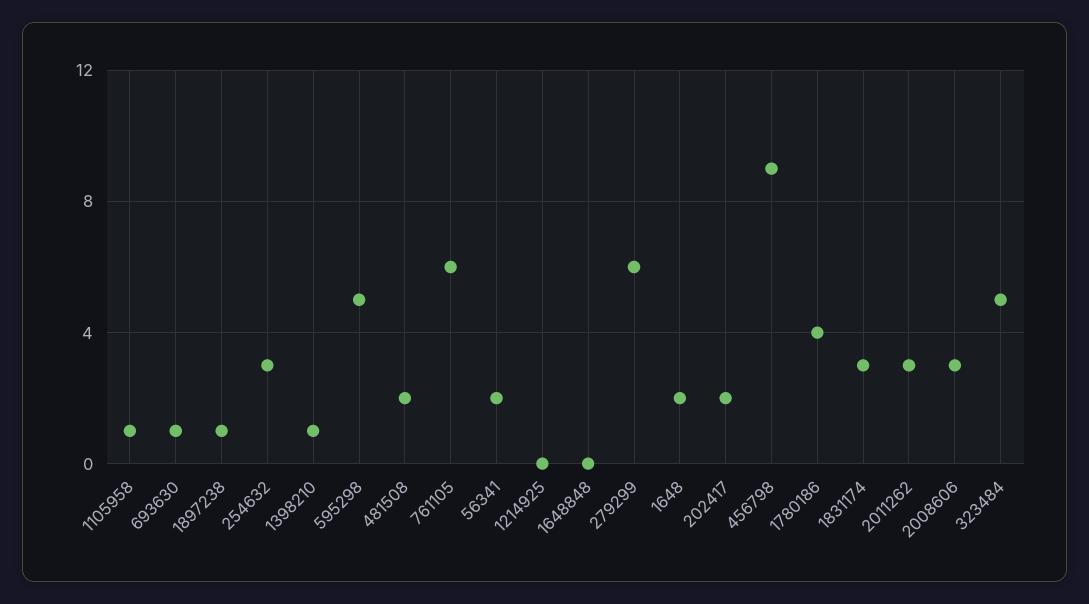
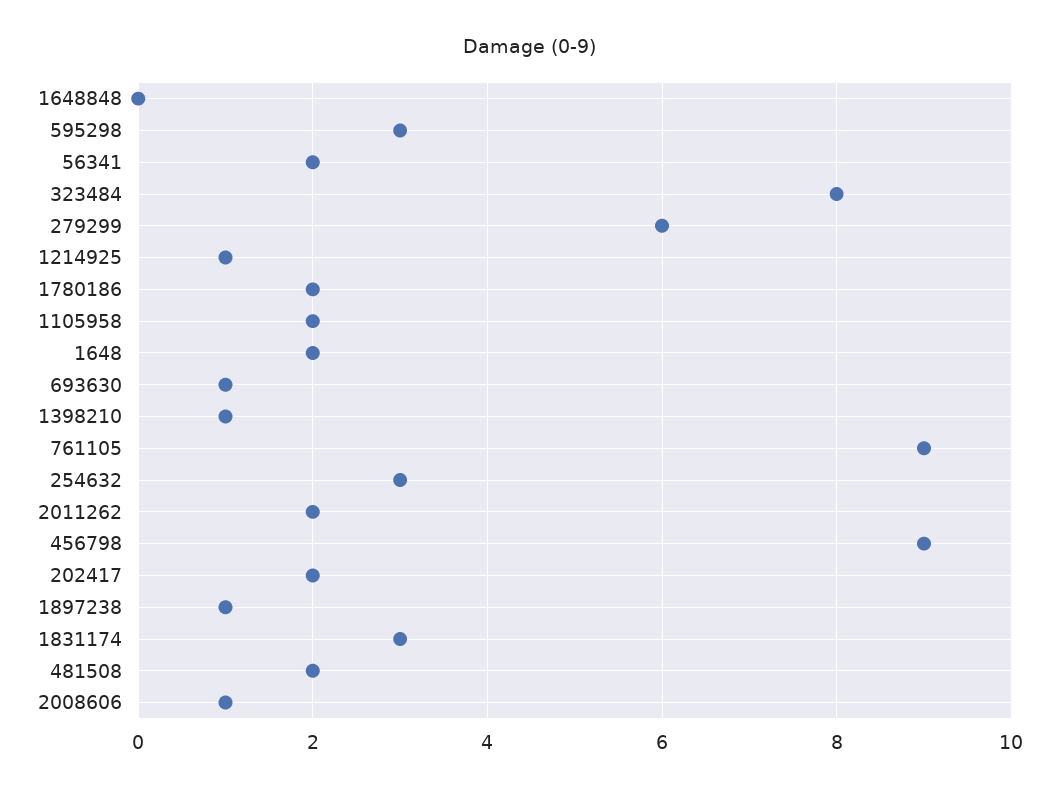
1105958: 1 -> 2
595298: 5 -> 3
761105: 6 -> 9
1214925: 0 -> 1
1780186: 4 -> 2
2011262: 3 -> 2
2008606: 3 -> 1
323484: 5 -> 8

